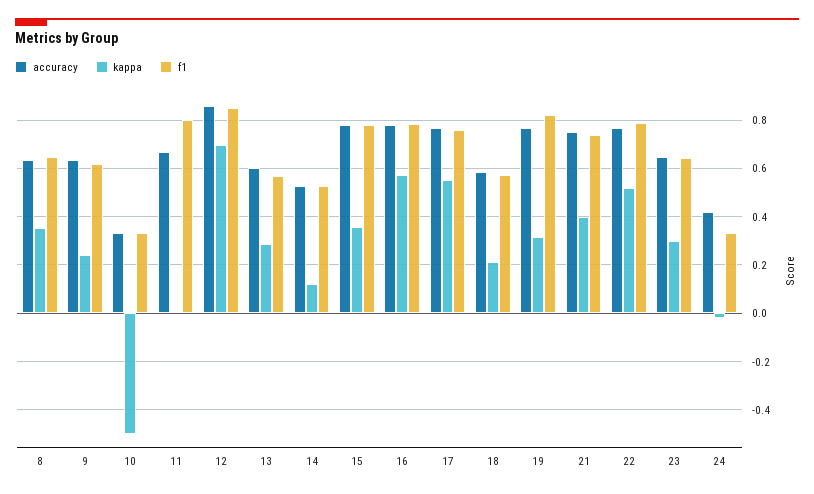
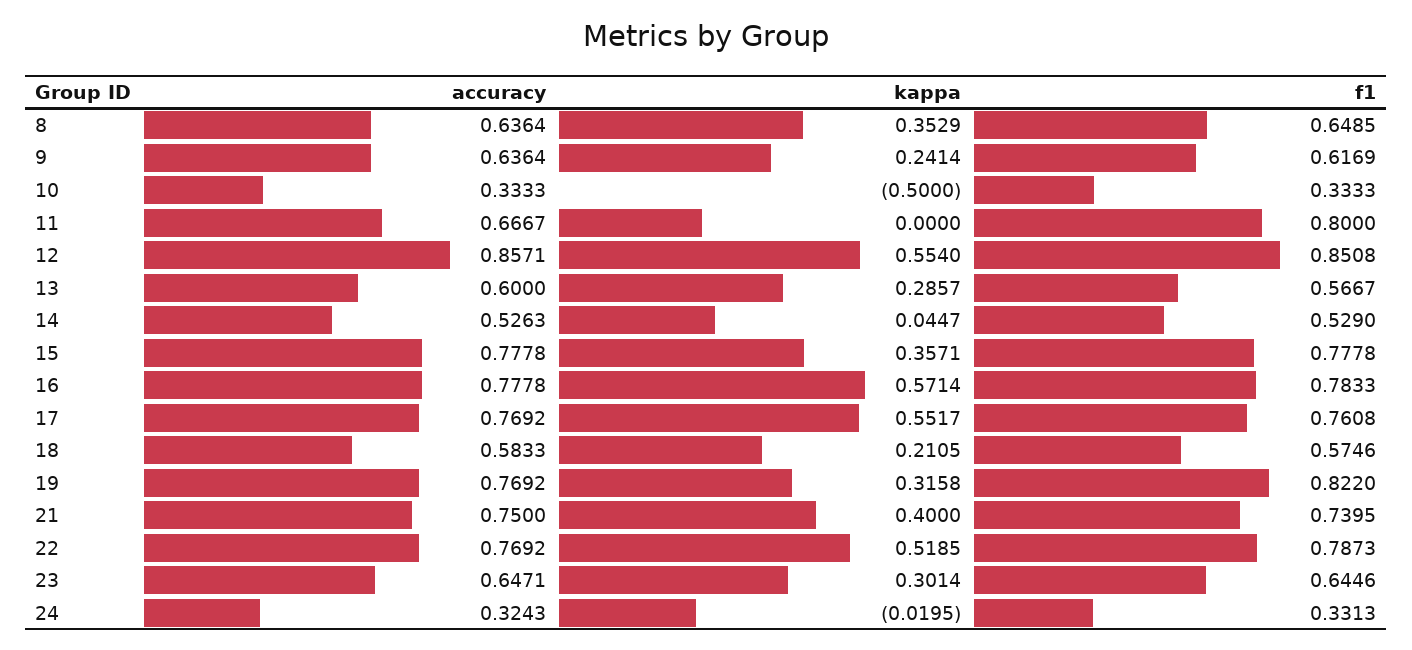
kappa, 12: 0.7 -> 0.554
kappa, 14: 0.125 -> 0.0447
accuracy, 24: 0.425 -> 0.3243

